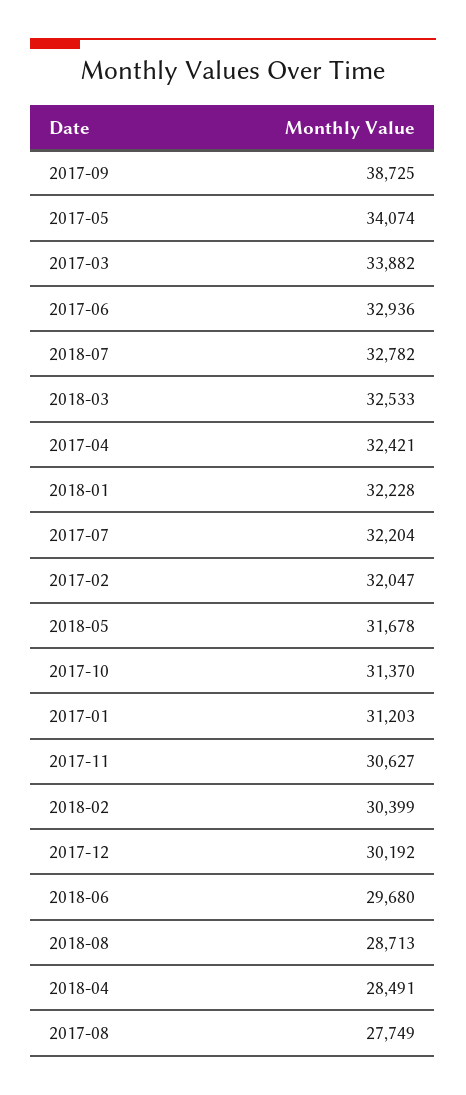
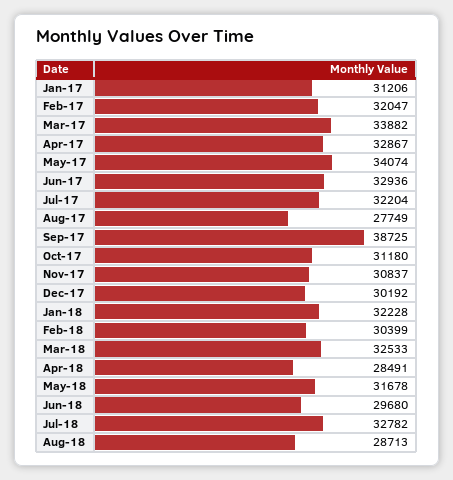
2017-04: 32421 -> 32867
2017-10: 31370 -> 31180
2017-01: 31203 -> 31206
2017-11: 30627 -> 30837

